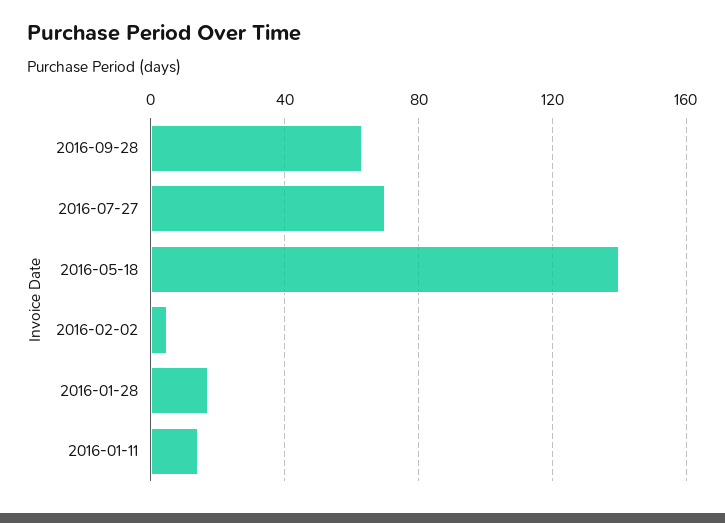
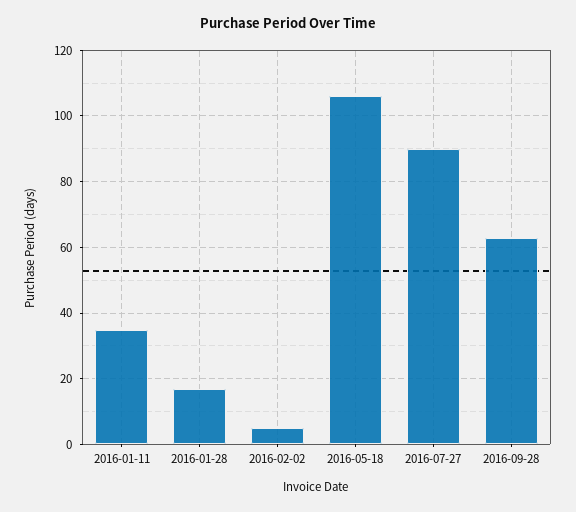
2016-07-27: 70 -> 90
2016-05-18: 140 -> 105
2016-01-11: 15 -> 35

